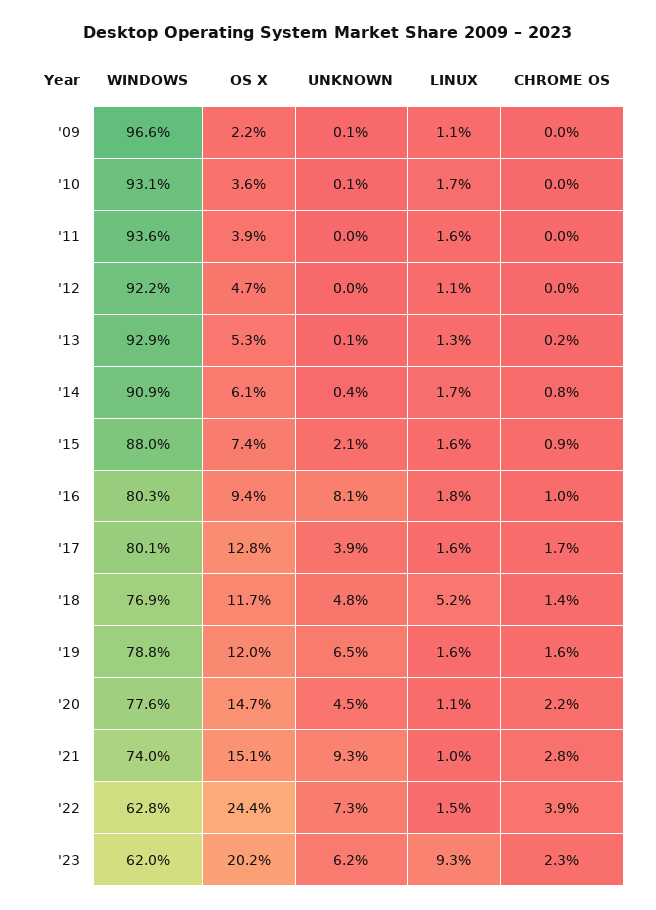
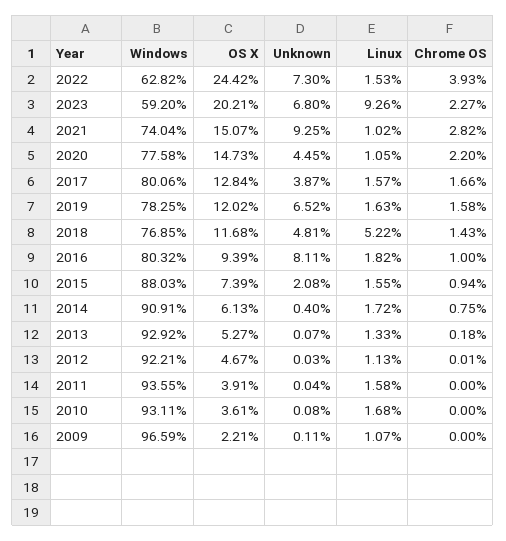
WINDOWS, '19: 78.8 -> 78.25
WINDOWS, '23: 62 -> 59.2
UNKNOWN, '23: 6.2 -> 6.8

